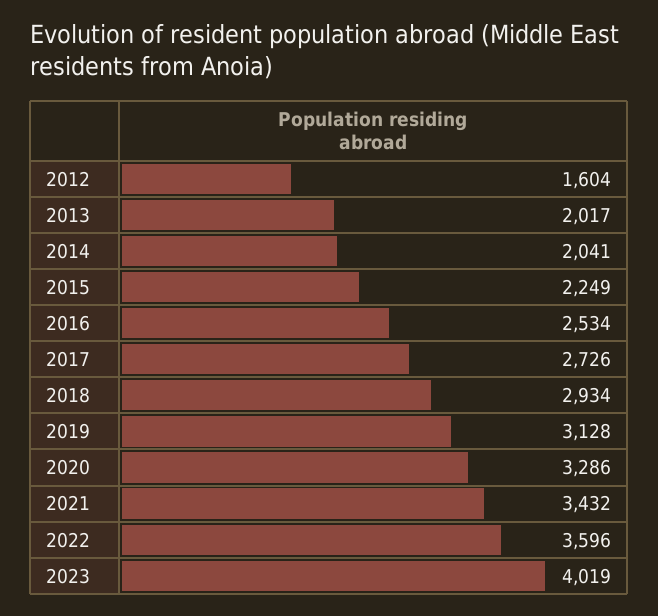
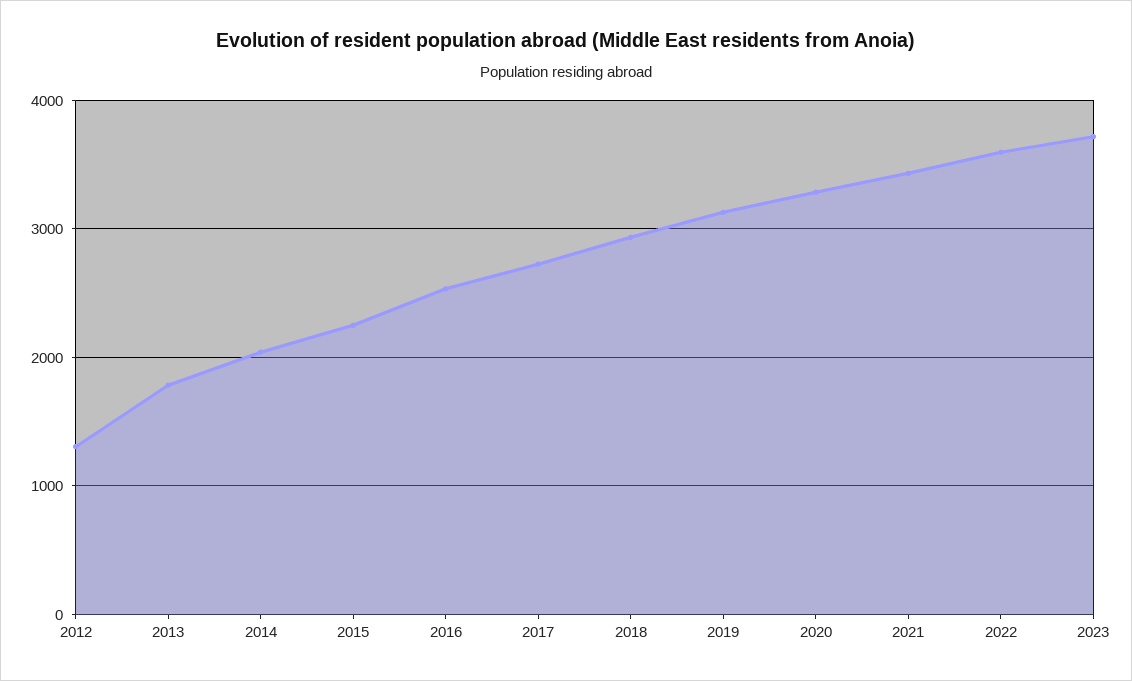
2012: 1604 -> 1300
2013: 2017 -> 1800
2023: 4019 -> 3700

